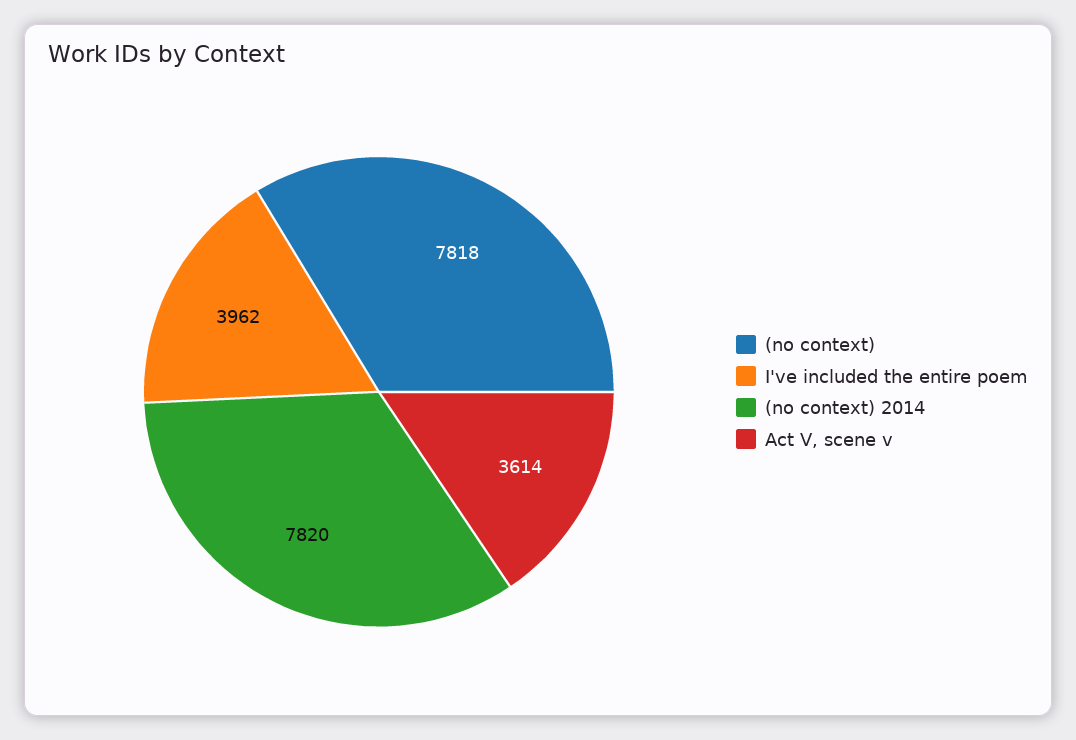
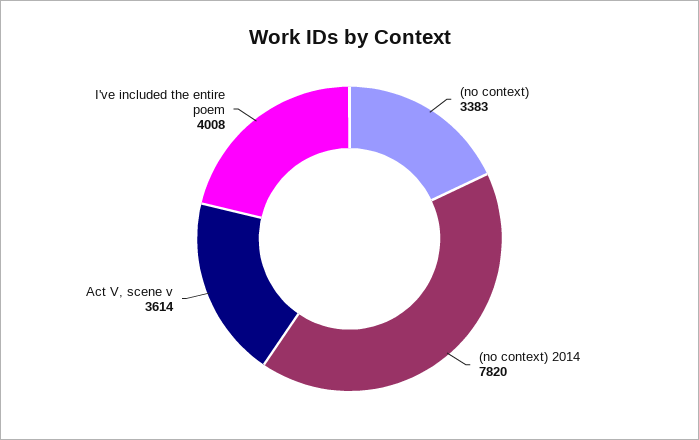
(no context): 7818 -> 3383
I've included the entire poem: 3962 -> 4008

